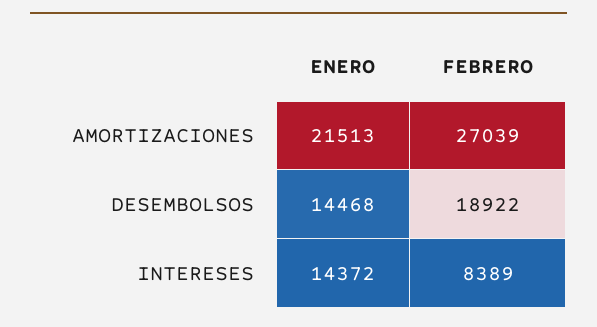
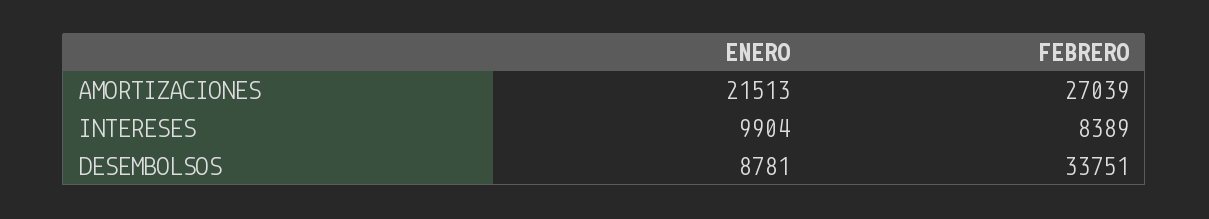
ENERO, DESEMBOLSOS: 14468 -> 8781
FEBRERO, DESEMBOLSOS: 18922 -> 33751
ENERO, INTERESES: 14372 -> 9904

